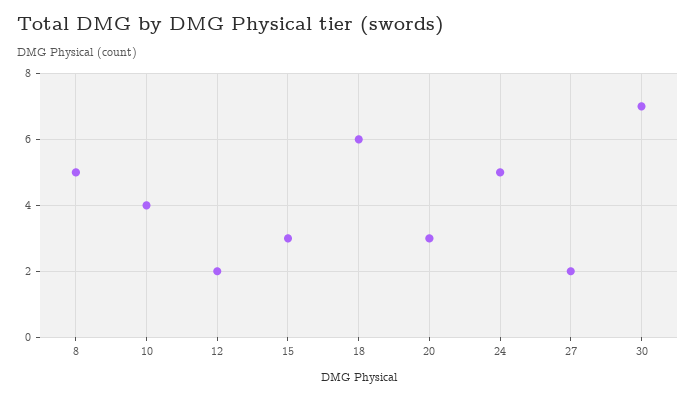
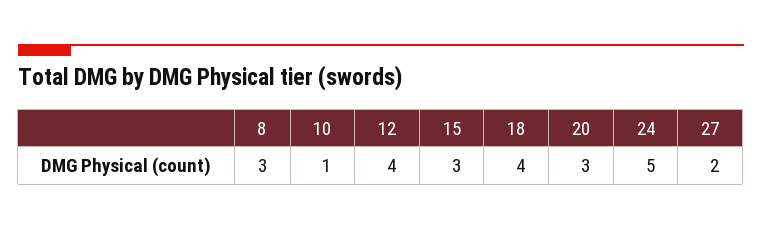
8: 5 -> 3
10: 4 -> 1
12: 2 -> 4
18: 6 -> 4
30: 7 -> none

